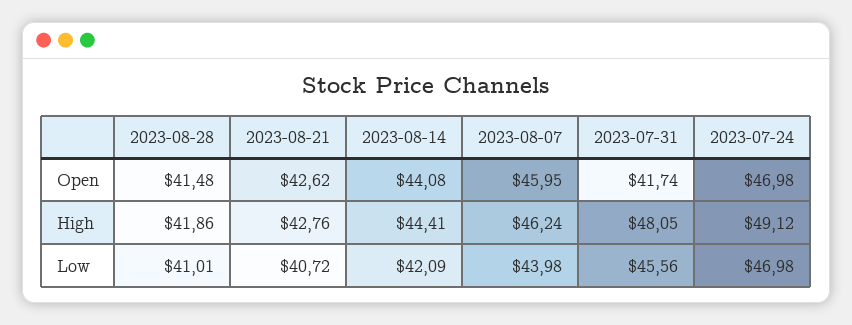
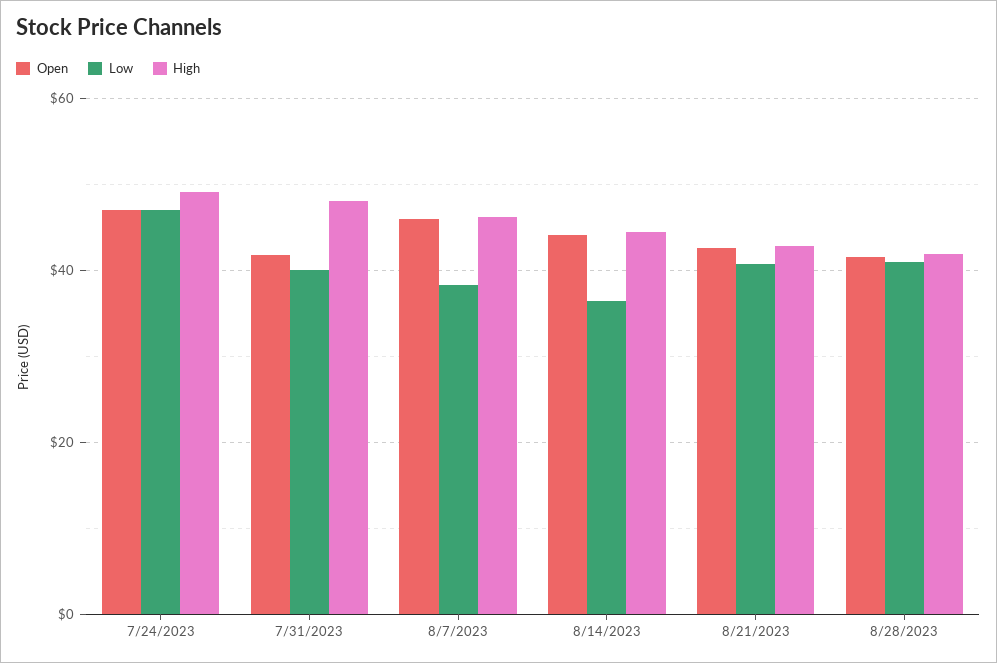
Low, 2023-08-14: 42.09 -> 36
Low, 2023-08-07: 43.98 -> 38
Low, 2023-07-31: 45.56 -> 40

